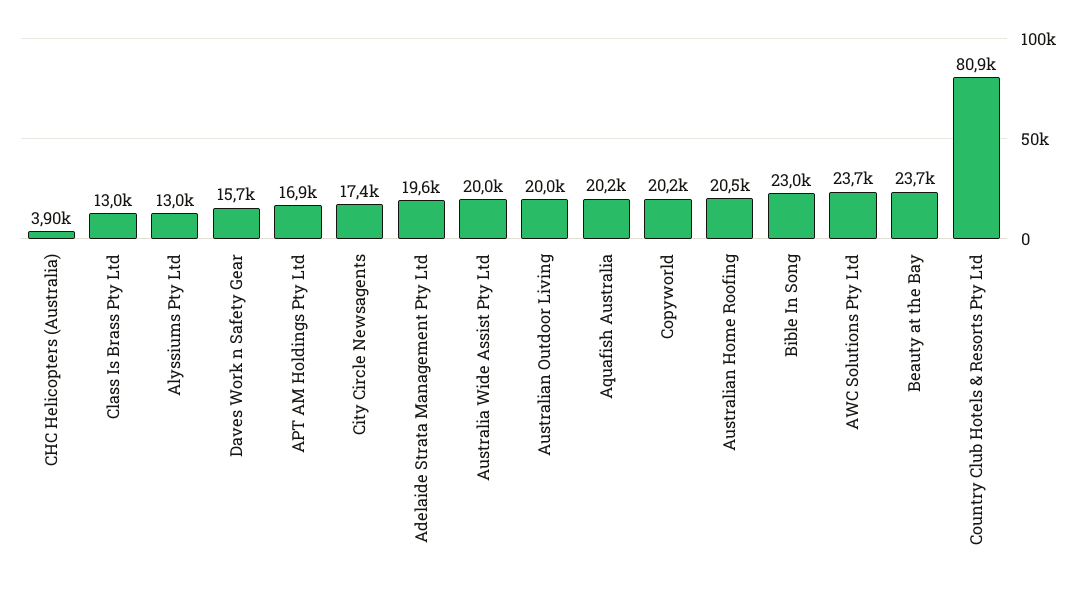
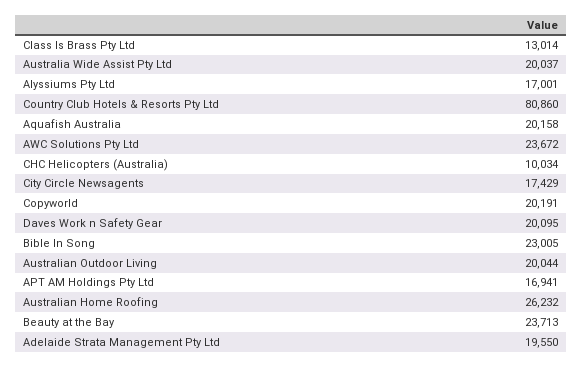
CHC Helicopters (Australia): 3900 -> 10034
Alyssiums Pty Ltd: 13000 -> 17001
Daves Work n Safety Gear: 15700 -> 20095
Australian Home Roofing: 20500 -> 26232

